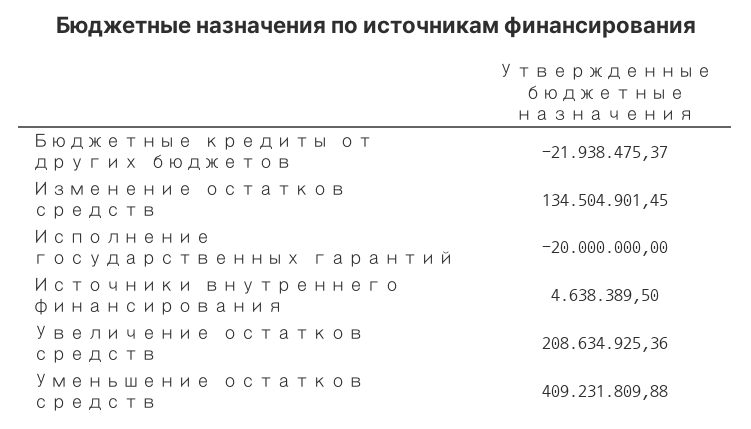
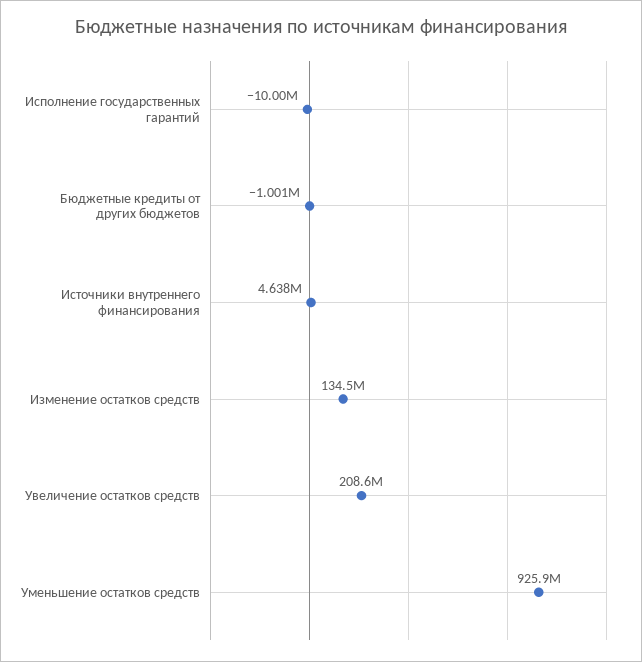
Бюджетные кредиты от других бюджетов: -21938475.37 -> -1001000
Исполнение государственных гарантий: -20000000 -> -10000000
Уменьшение остатков средств: 409231809.88 -> 925900000

